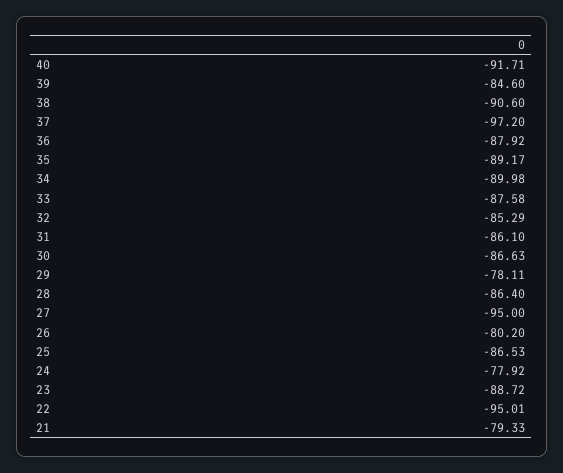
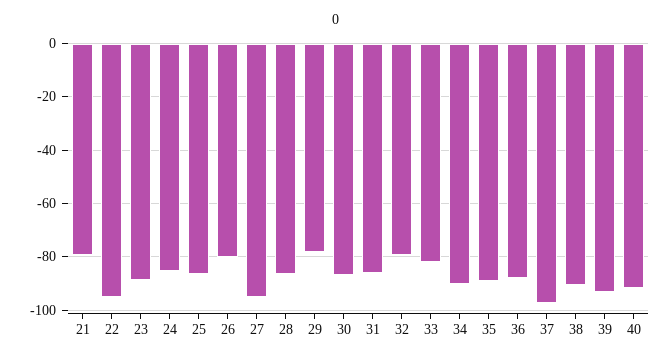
39: -84.6 -> -92.5
33: -87.58 -> -82.5
32: -85.29 -> -80
24: -77.92 -> -85

